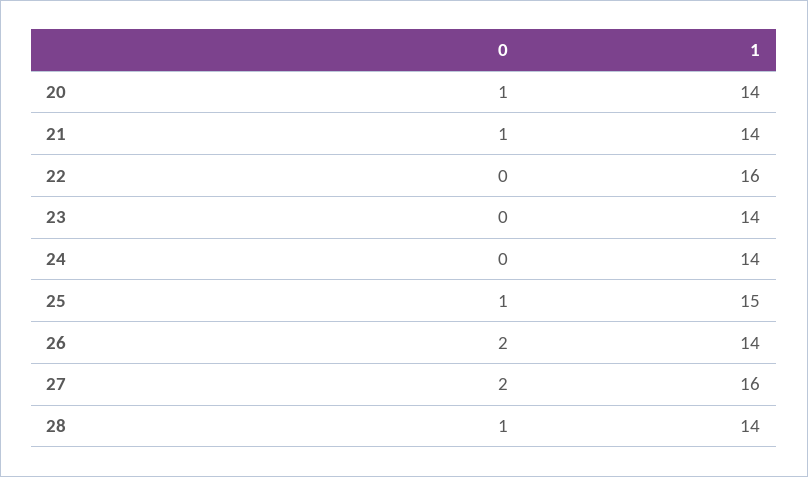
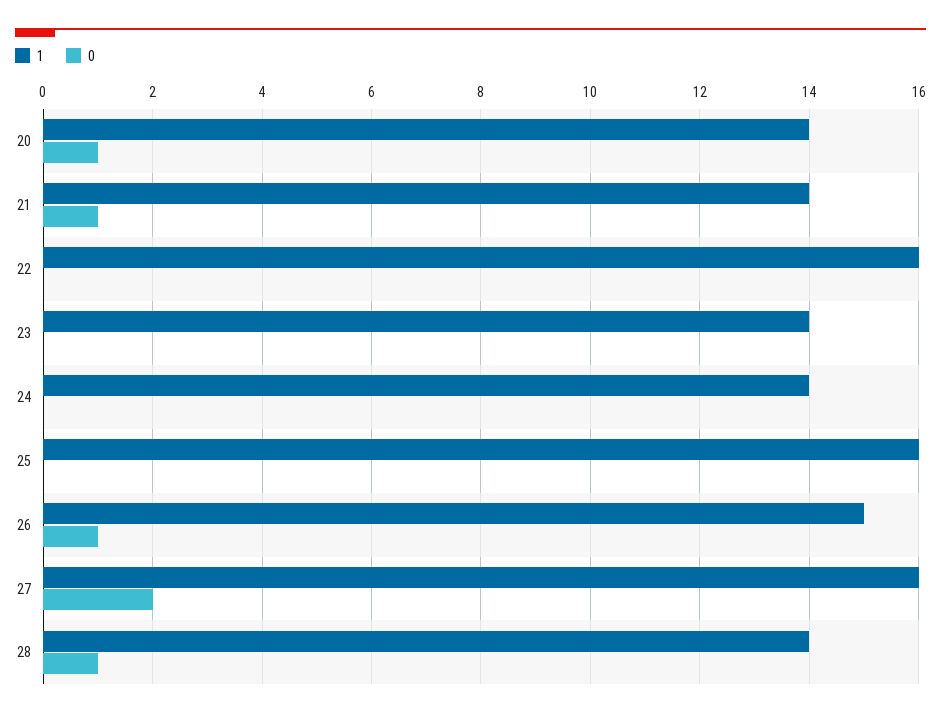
0, 25: 1 -> 0
1, 25: 15 -> 16
0, 26: 2 -> 1
1, 26: 14 -> 15

